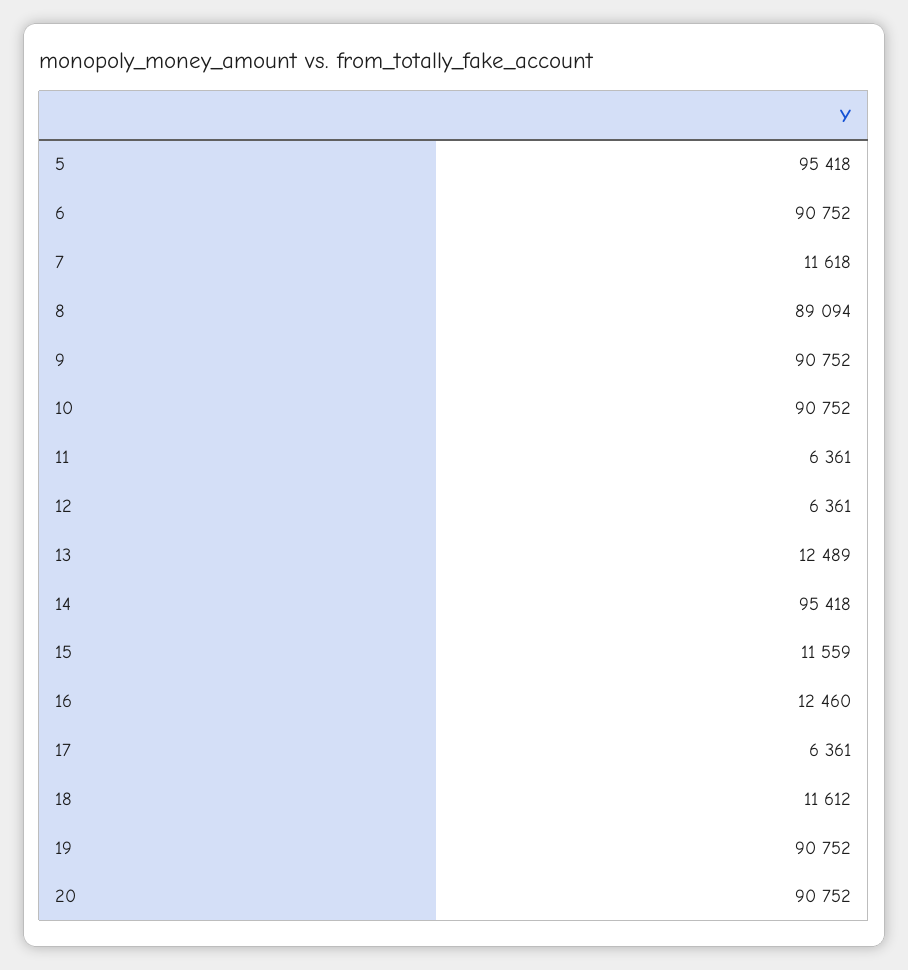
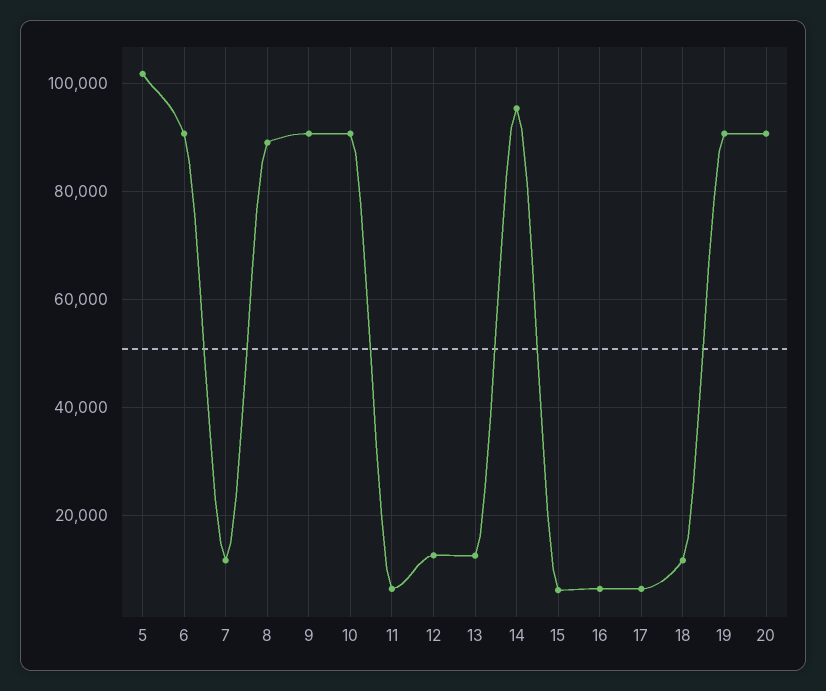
5: 95418 -> 102000
12: 6361 -> 12000
15: 11559 -> 6000
16: 12460 -> 6000

